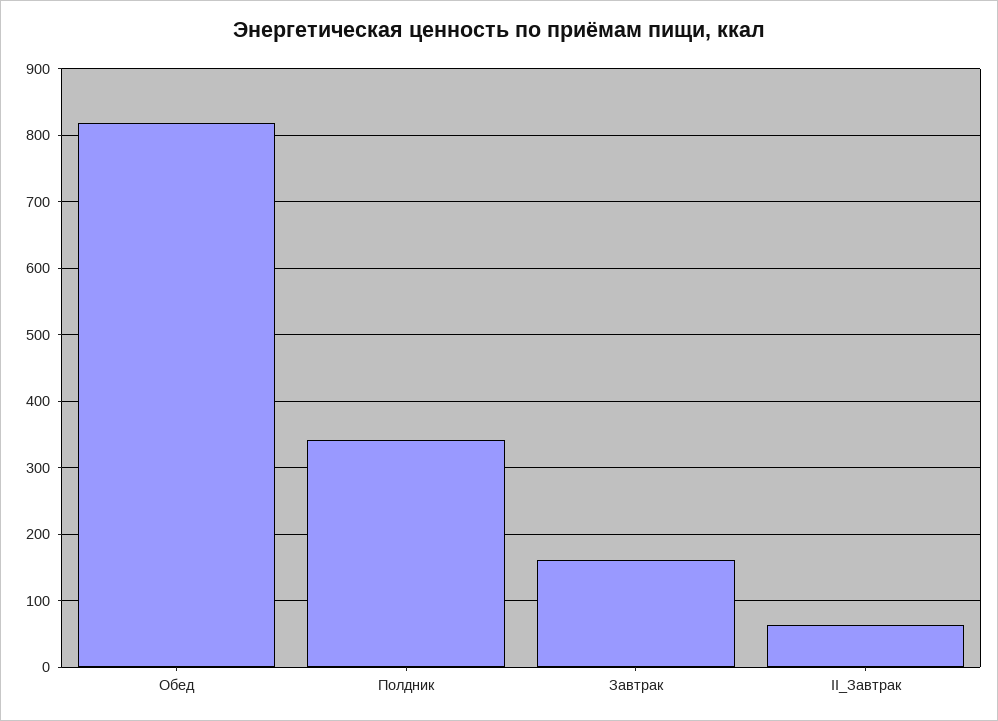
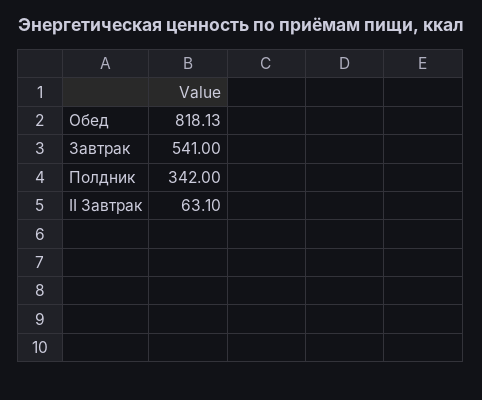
Завтрак: 160 -> 541

